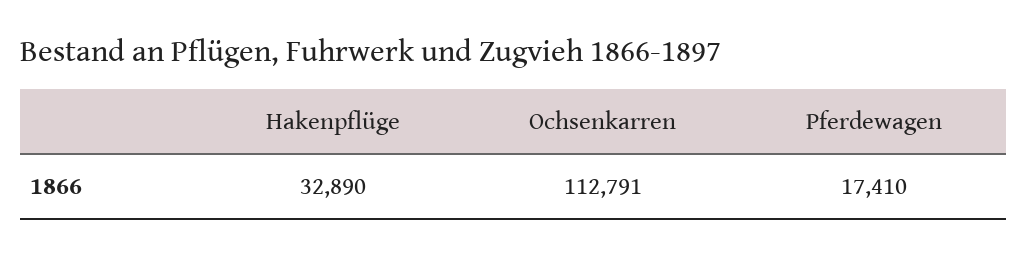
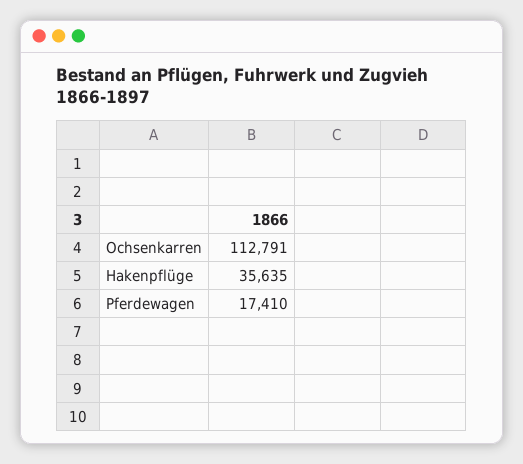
Hakenpflüge: 32890 -> 35635

